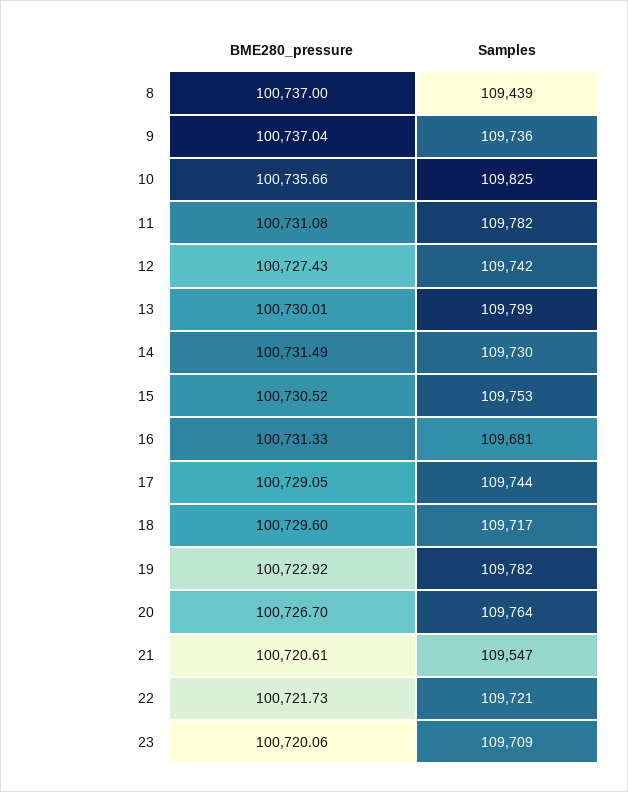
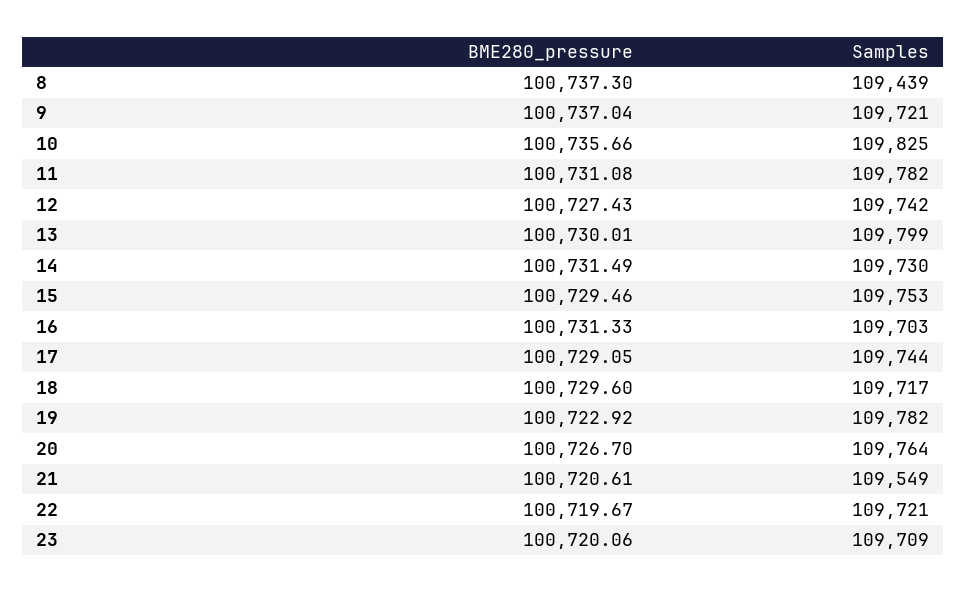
BME280_pressure, 8: 100737 -> 100737.3
Samples, 9: 109736 -> 109721
BME280_pressure, 15: 100730.52 -> 100729.46
Samples, 16: 109681 -> 109703
Samples, 21: 109547 -> 109549
BME280_pressure, 22: 100721.73 -> 100719.67

